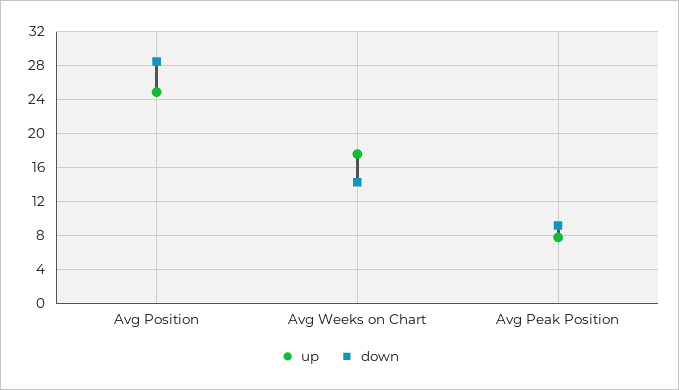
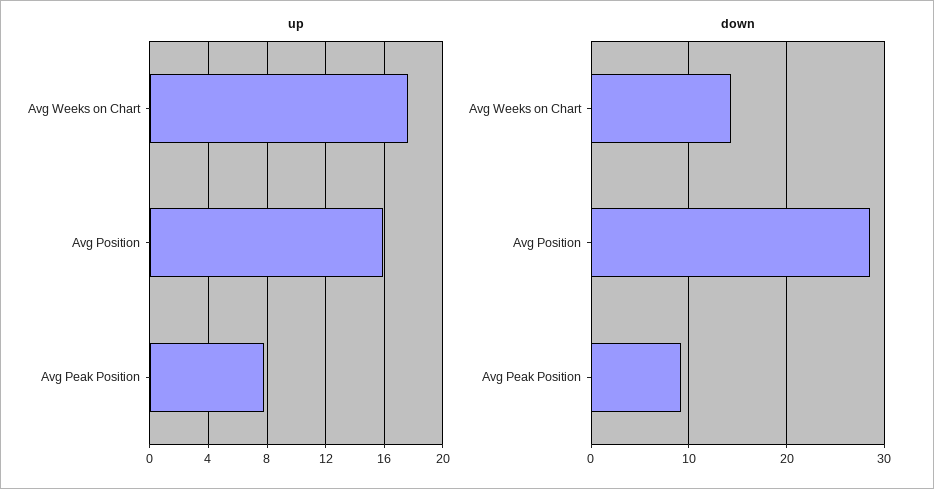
up, Avg Position: 25 -> 16

